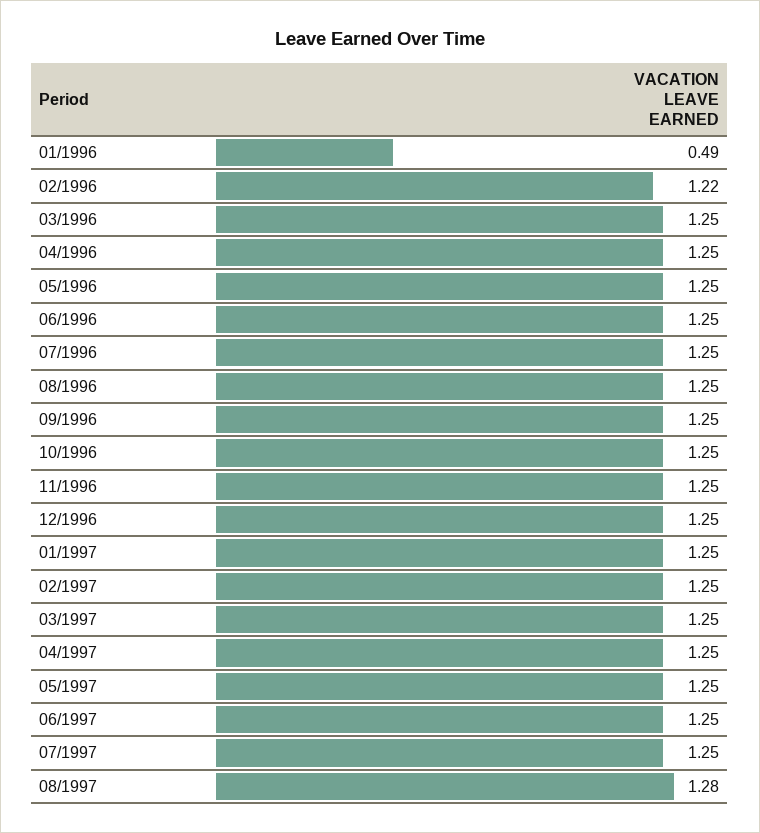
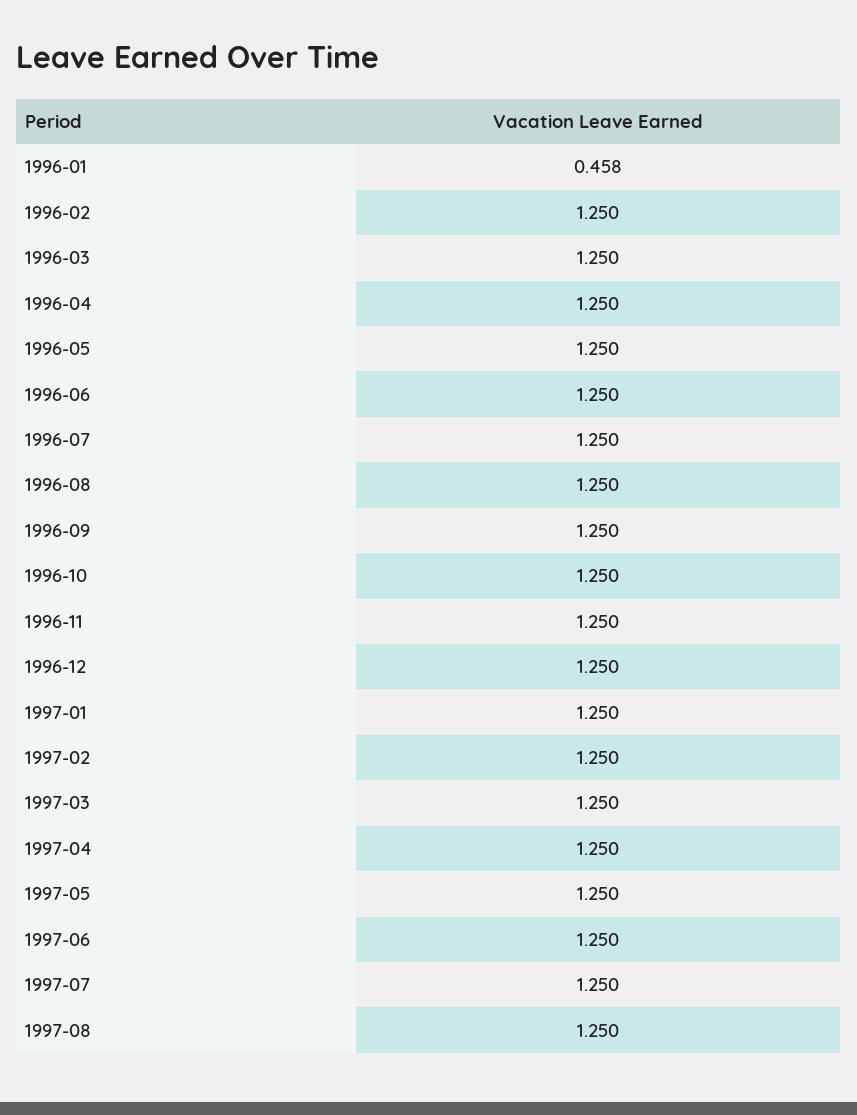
01/1996: 0.49 -> 0.458
02/1996: 1.22 -> 1.25
08/1997: 1.28 -> 1.25

